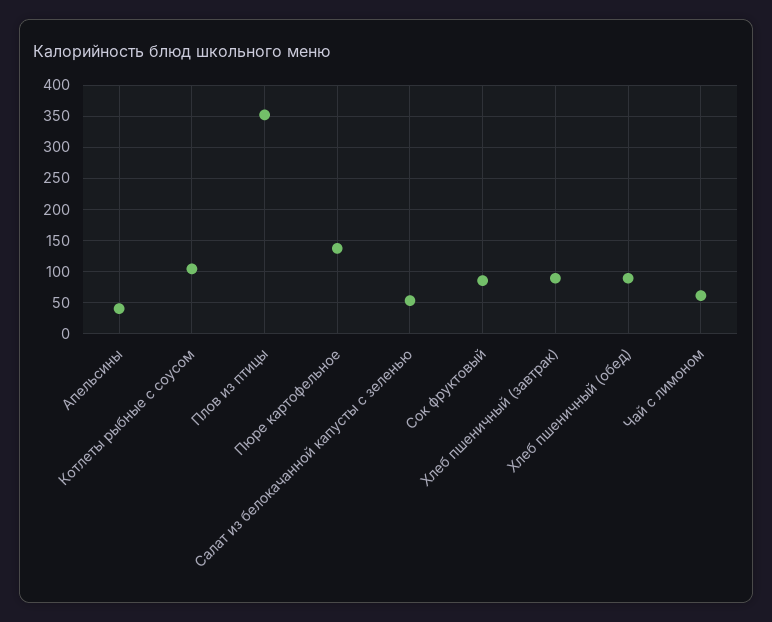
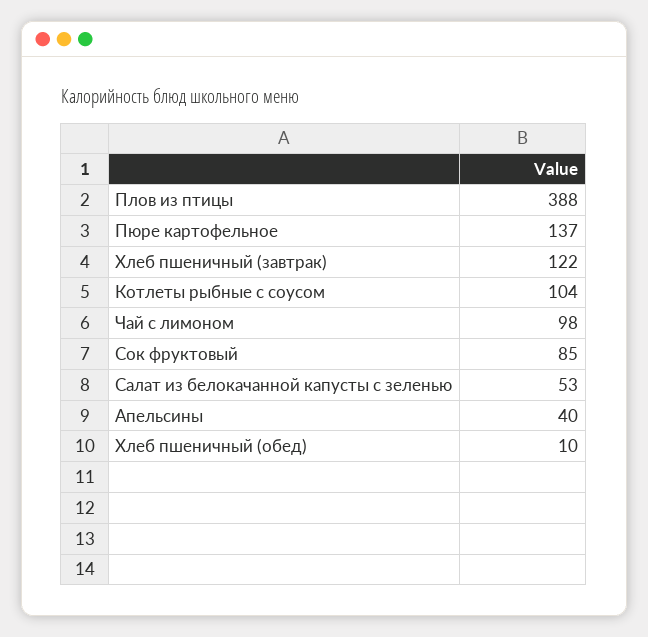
Плов из птицы: 350 -> 388
Хлеб пшеничный (завтрак): 90 -> 122
Хлеб пшеничный (обед): 90 -> 10
Чай с лимоном: 60 -> 98

